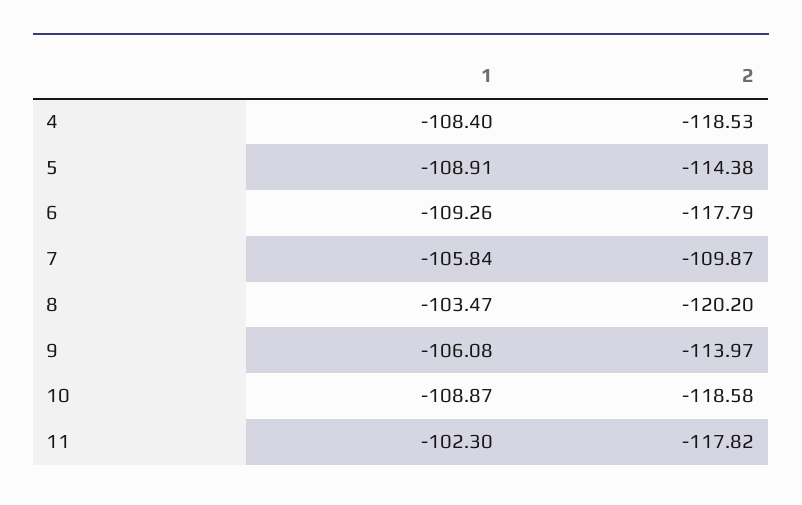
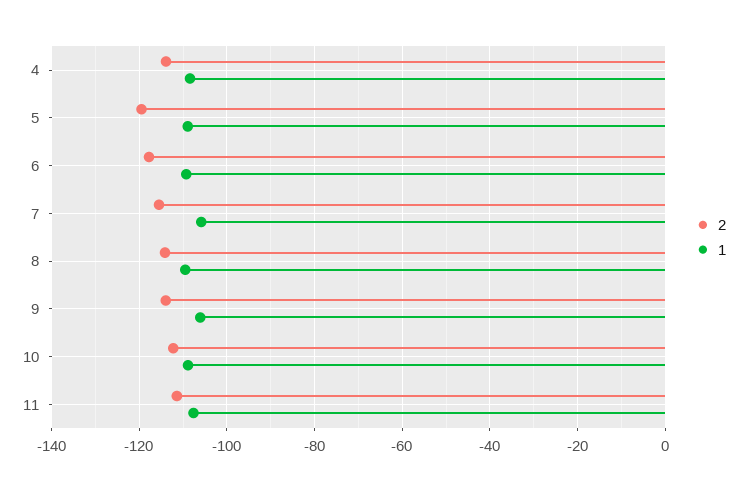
2, 4: -118.53 -> -114
2, 5: -114.38 -> -120
2, 7: -109.87 -> -116
1, 8: -103.47 -> -110
2, 8: -120.2 -> -114
2, 10: -118.58 -> -112
1, 11: -102.3 -> -108
2, 11: -117.82 -> -112

